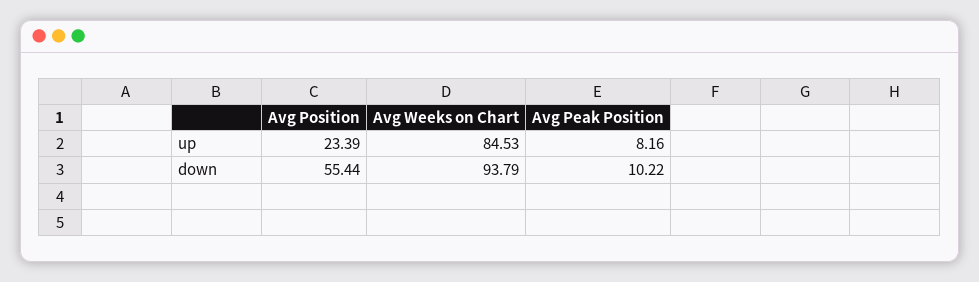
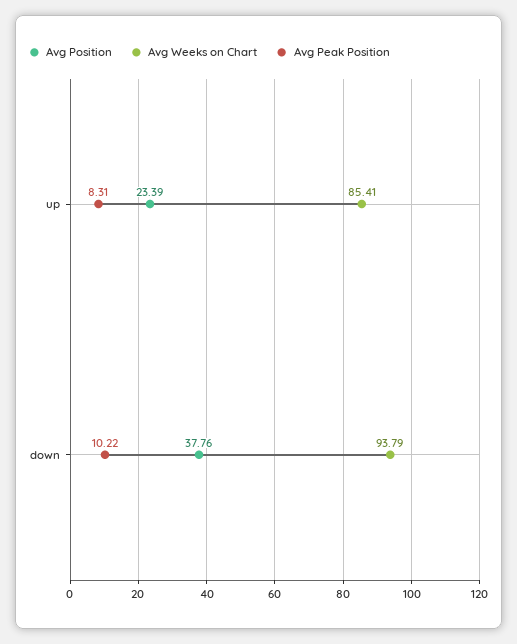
Avg Weeks on Chart, up: 84.53 -> 85.41
Avg Peak Position, up: 8.16 -> 8.31
Avg Position, down: 55.44 -> 37.76

